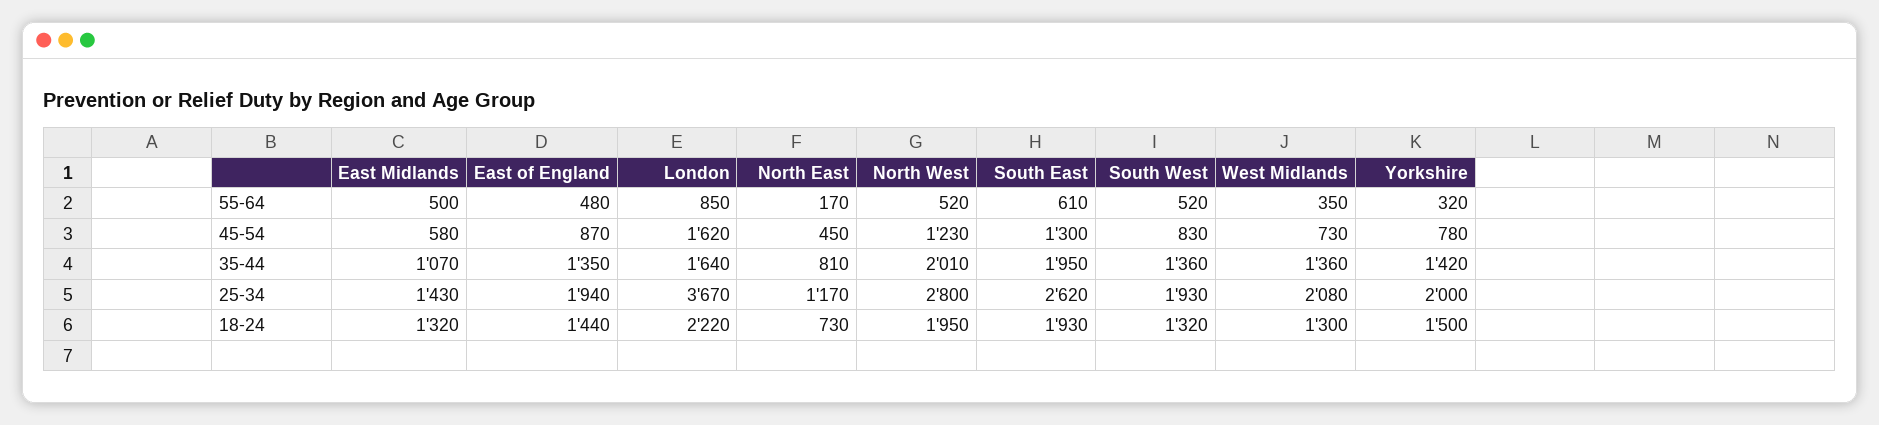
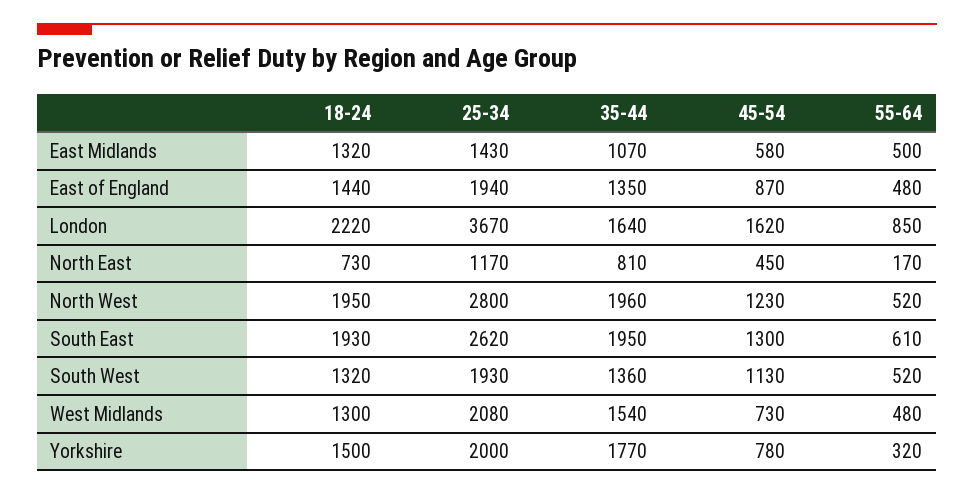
West Midlands, 55-64: 350 -> 480
South West, 45-54: 830 -> 1130
North West, 35-44: 2010 -> 1960
West Midlands, 35-44: 1360 -> 1540
Yorkshire, 35-44: 1420 -> 1770

